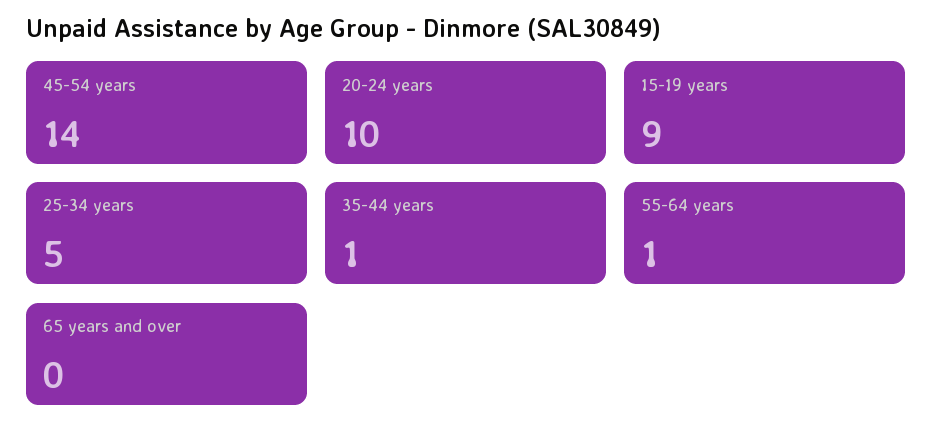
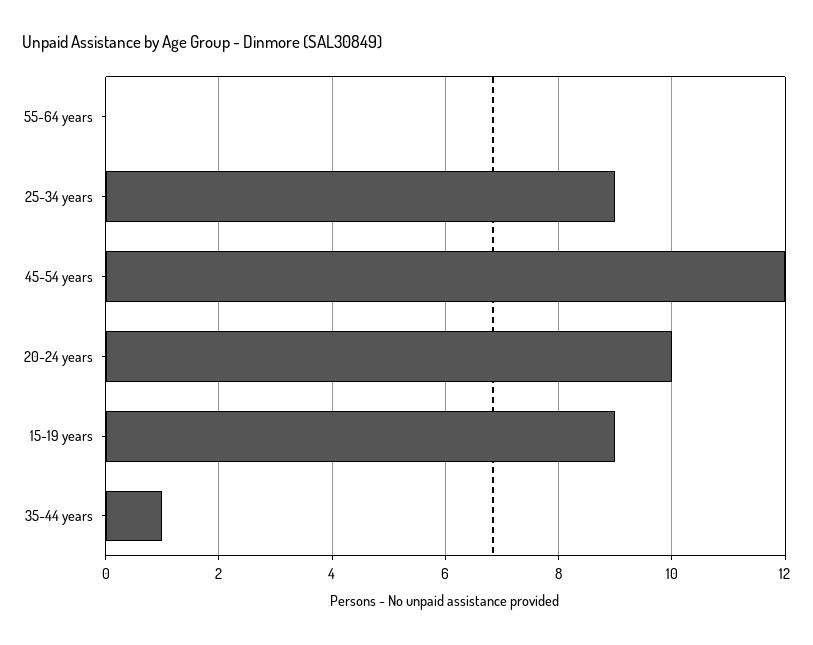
45-54 years: 14 -> 12
25-34 years: 5 -> 9
55-64 years: 1 -> 0
65 years and over: 0 -> none

